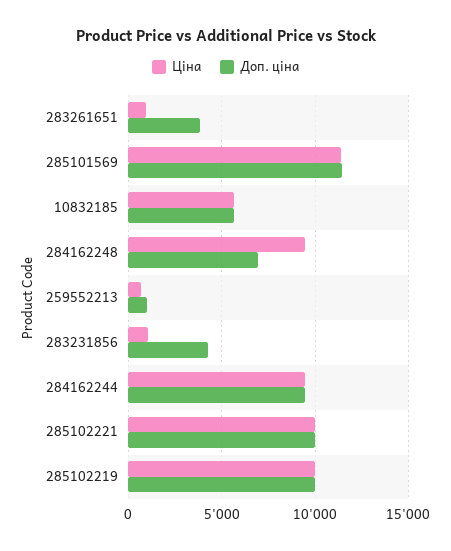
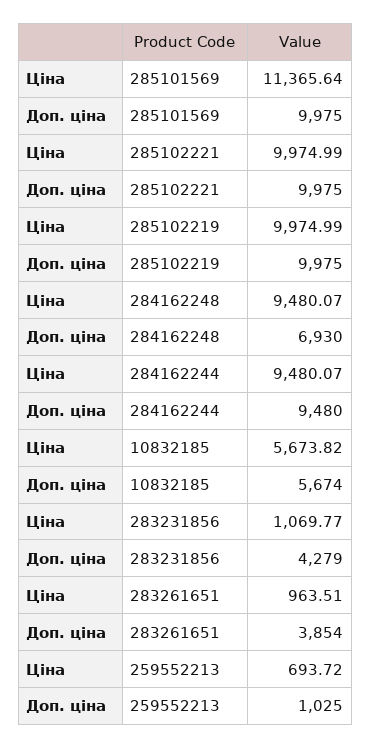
Доп. ціна, 285101569: 11500 -> 9975

